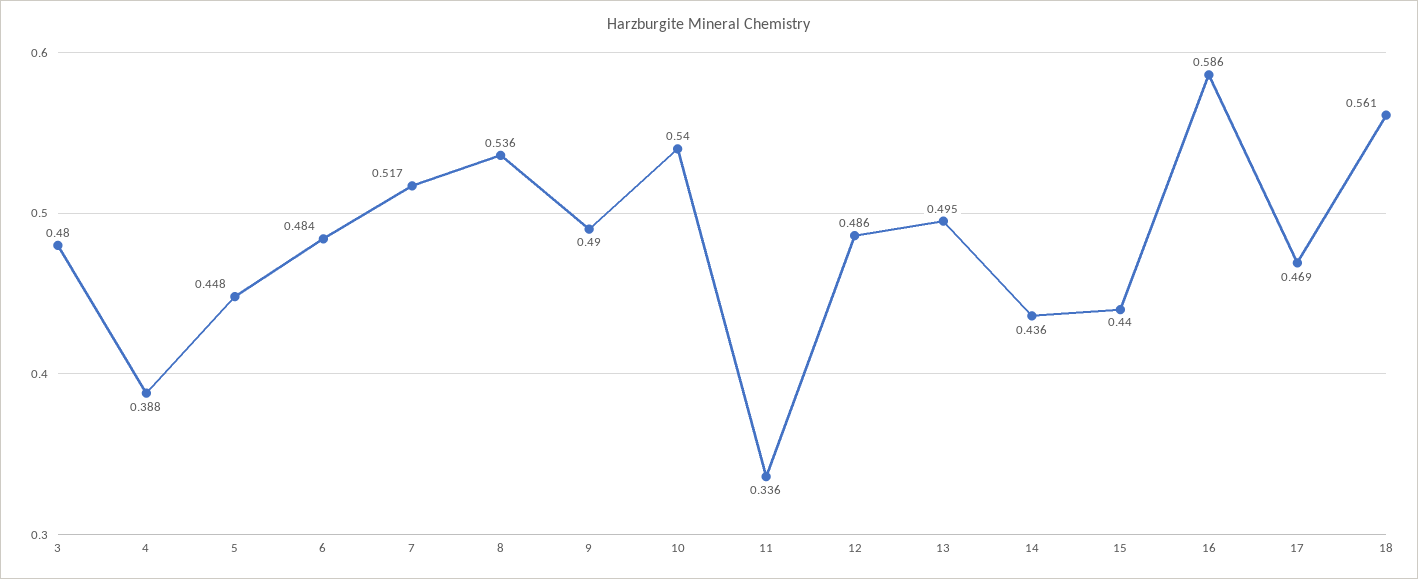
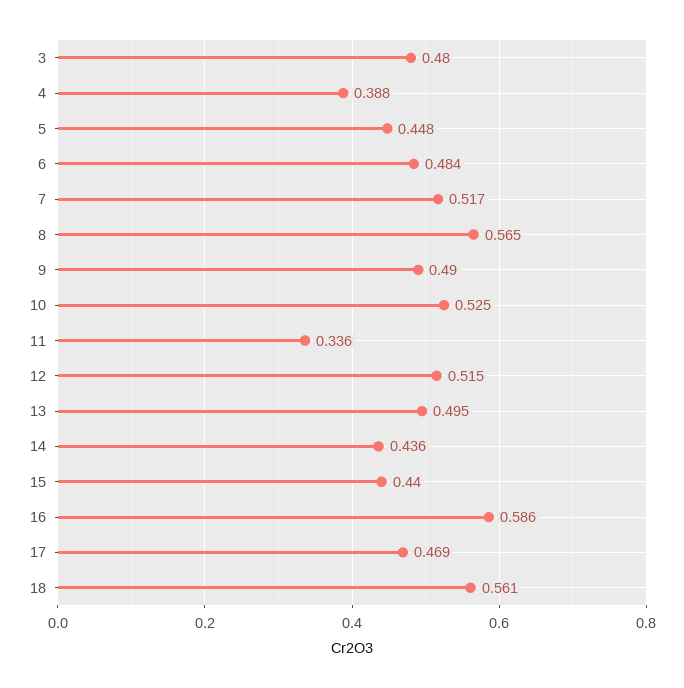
8: 0.536 -> 0.565
10: 0.54 -> 0.525
12: 0.486 -> 0.515

